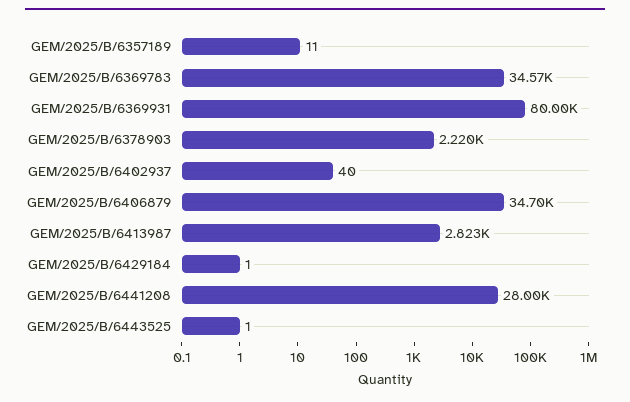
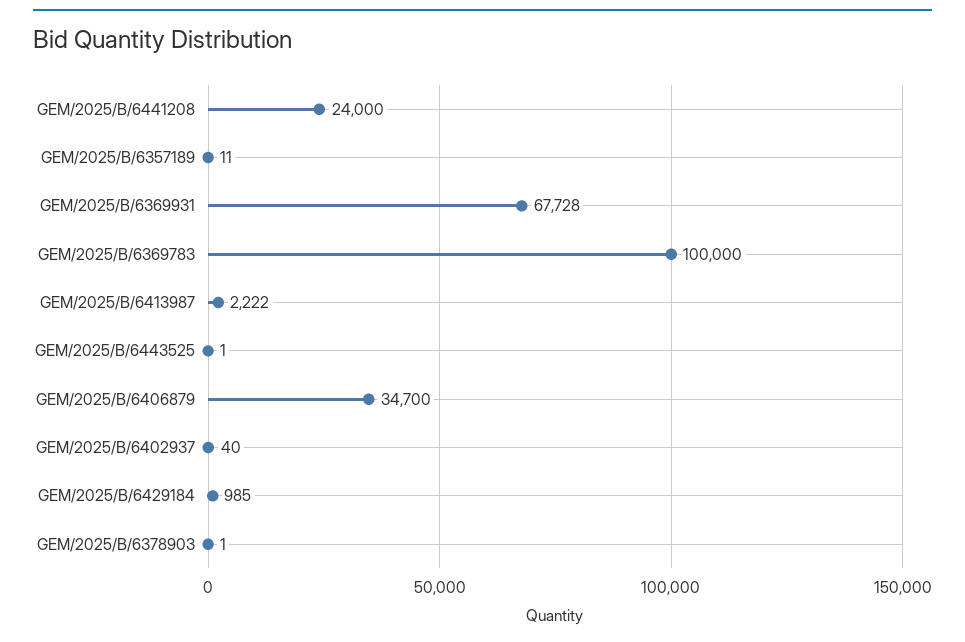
GEM/2025/B/6369783: 34570 -> 100000
GEM/2025/B/6369931: 80000 -> 67728
GEM/2025/B/6378903: 2220 -> 1
GEM/2025/B/6413987: 2823 -> 2222
GEM/2025/B/6429184: 1 -> 985
GEM/2025/B/6441208: 28000 -> 24000

